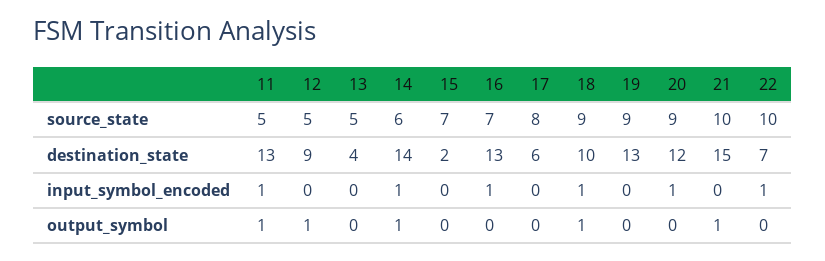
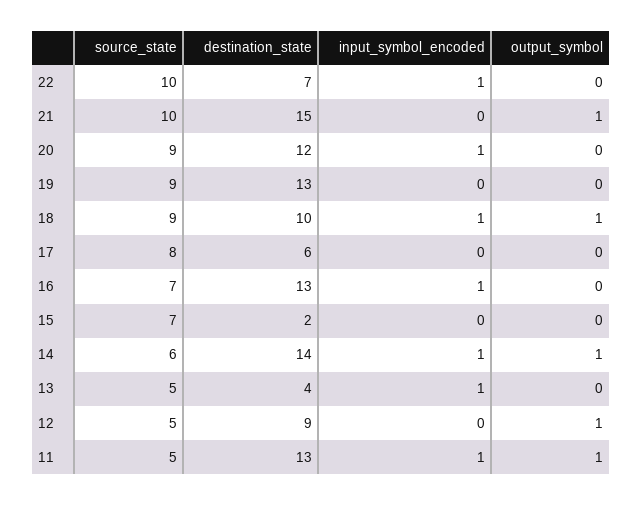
13, input_symbol_encoded: 0 -> 1

